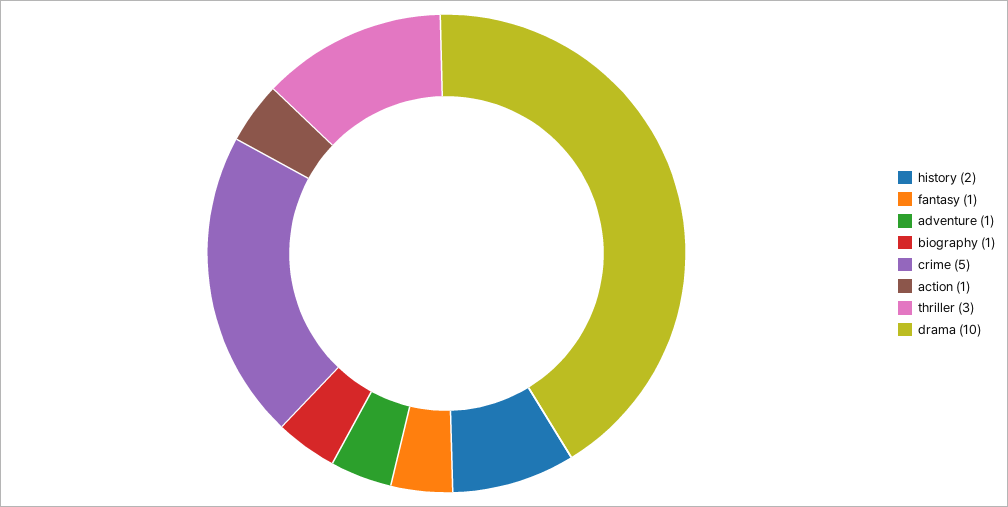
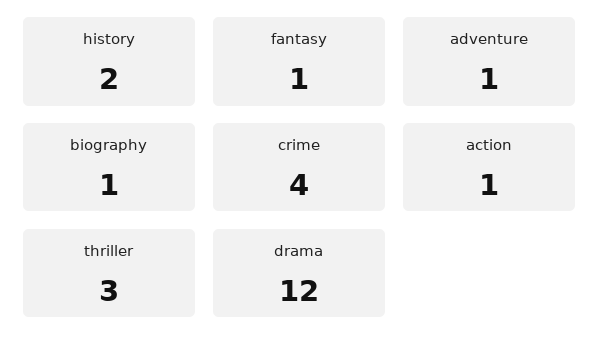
crime: 5 -> 4
drama: 10 -> 12

